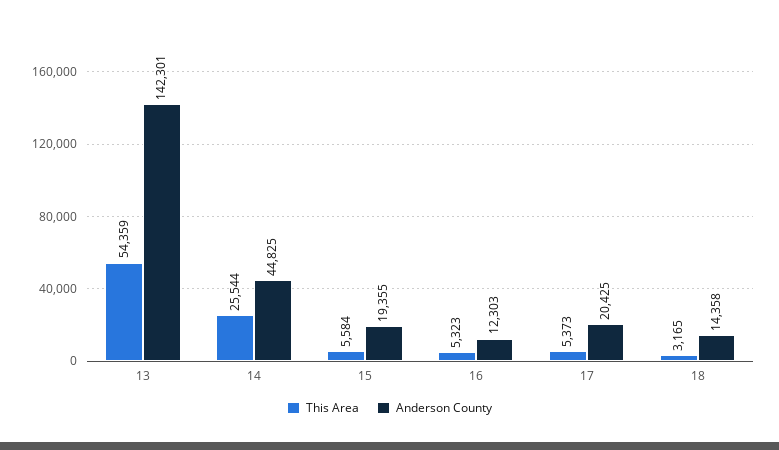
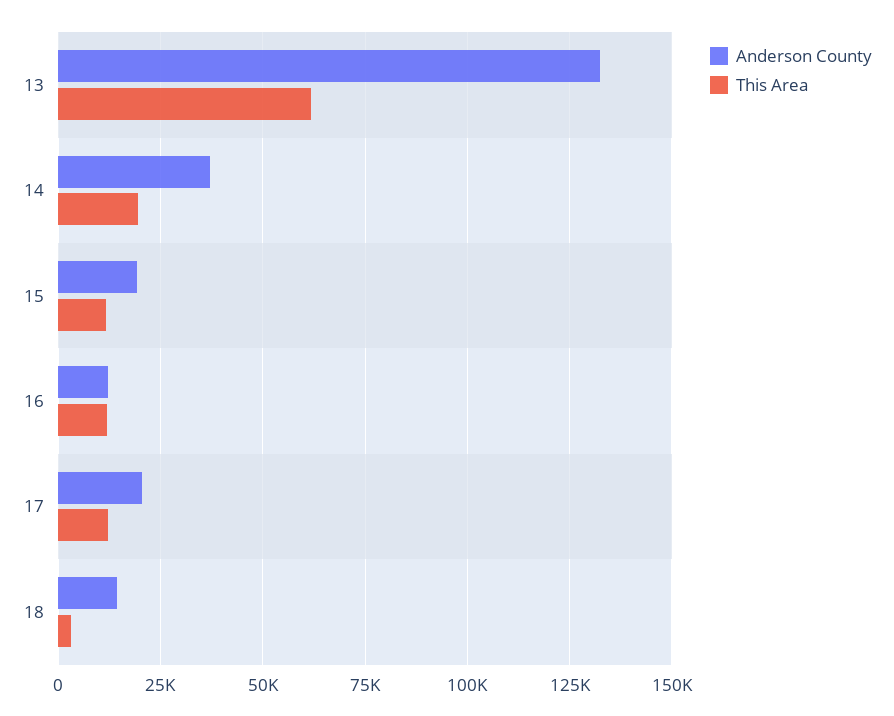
This Area, 13: 54359 -> 62500
Anderson County, 13: 142301 -> 132500
This Area, 14: 25544 -> 20000
Anderson County, 14: 44825 -> 37500
This Area, 15: 5584 -> 12500
This Area, 16: 5323 -> 12500
This Area, 17: 5373 -> 12500

